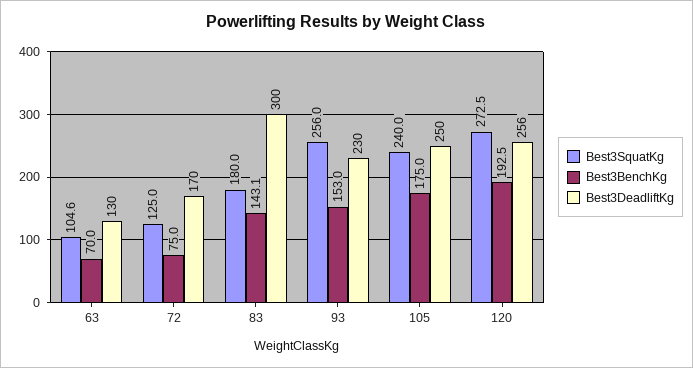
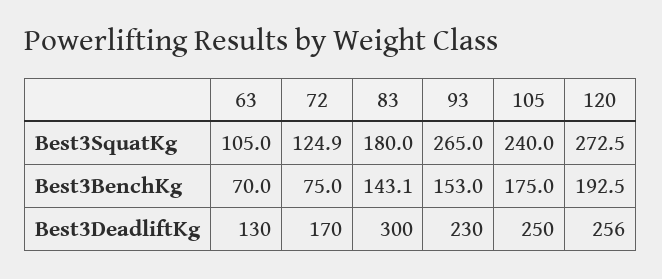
Best3SquatKg, 63: 104.6 -> 105
Best3SquatKg, 72: 125 -> 124.9
Best3SquatKg, 93: 256 -> 265

